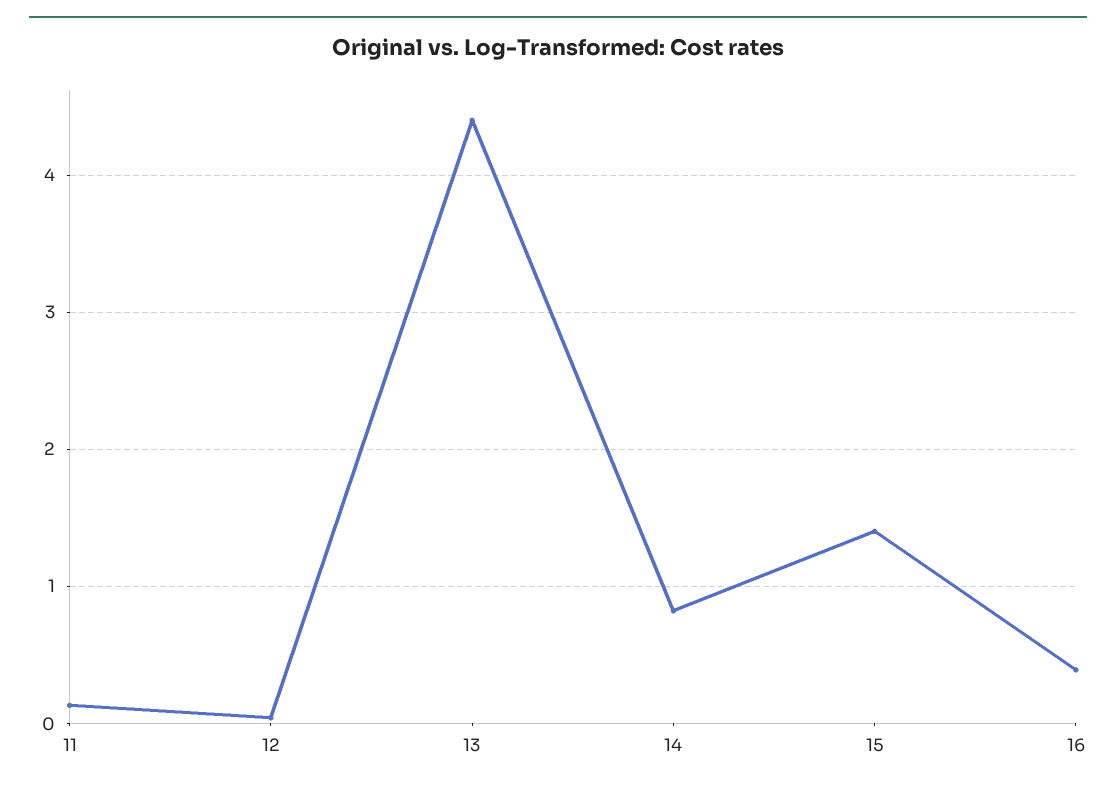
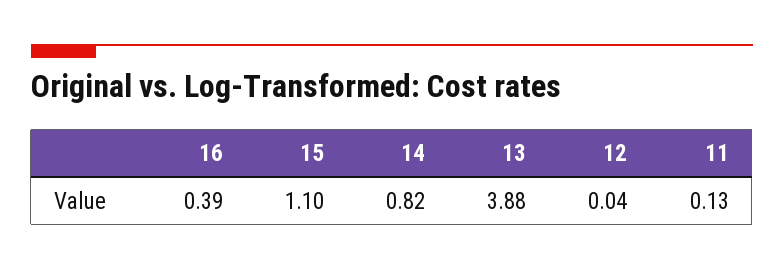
13: 4.4 -> 3.88
15: 1.4 -> 1.1

